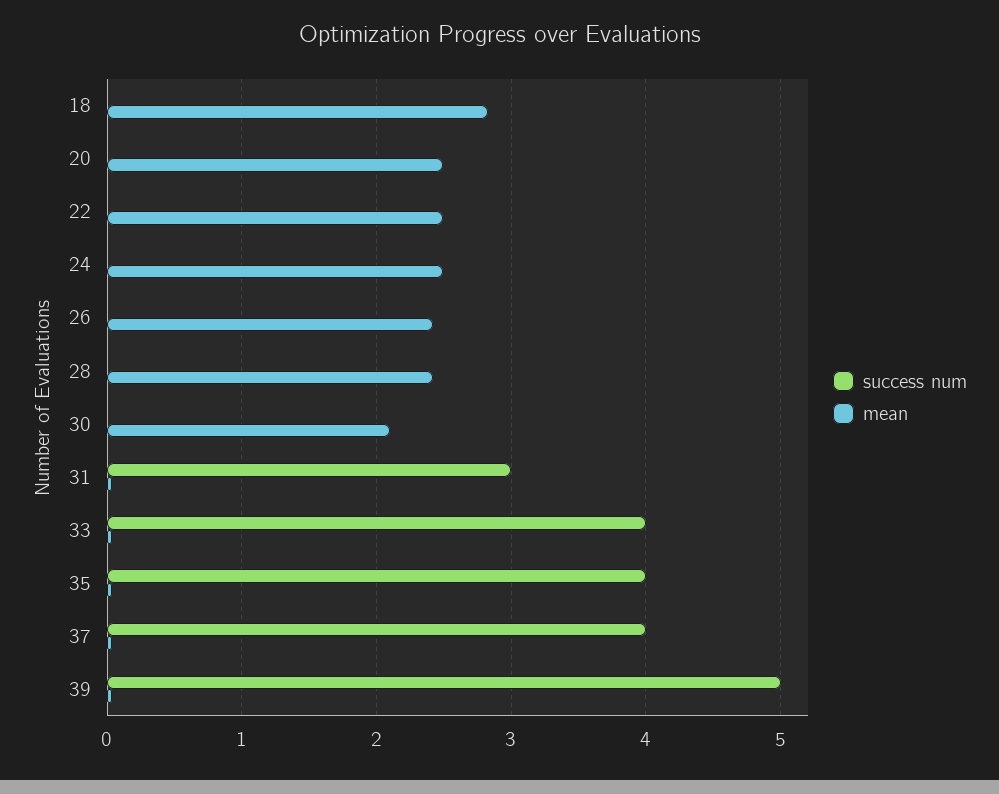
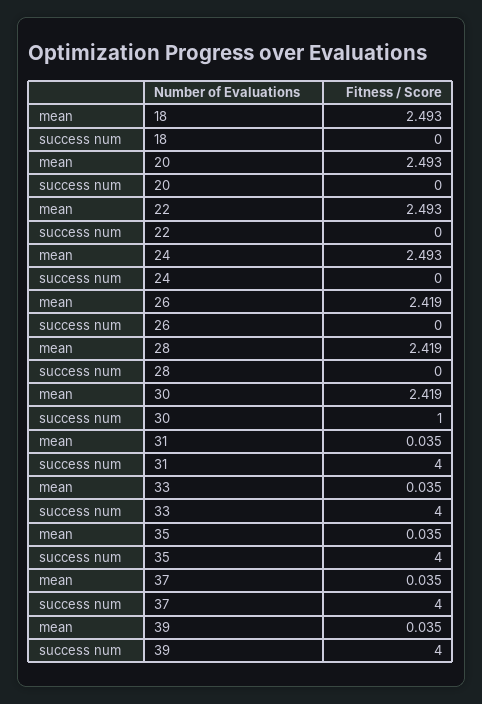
mean, 18: 2.8 -> 2.493
success num, 30: 0 -> 1
mean, 30: 2.1 -> 2.419
success num, 31: 3 -> 4
success num, 39: 5 -> 4

